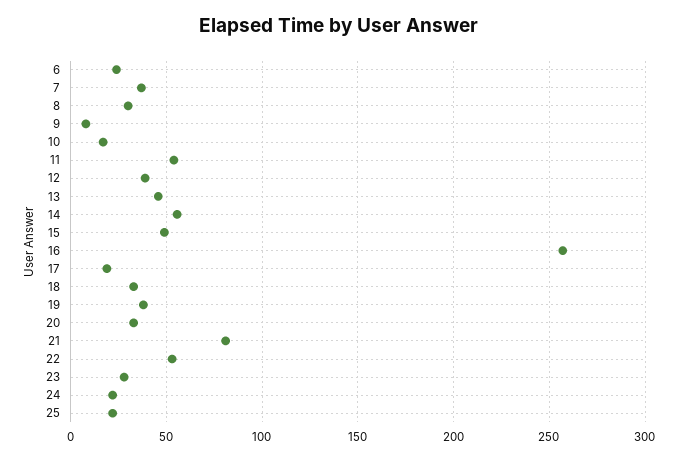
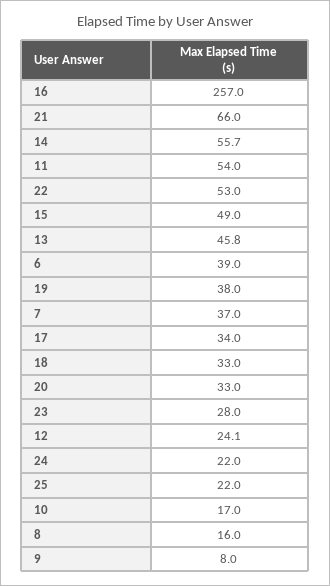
6: 25 -> 39
8: 30 -> 16
12: 40 -> 24.1
17: 20 -> 34
21: 80 -> 66

